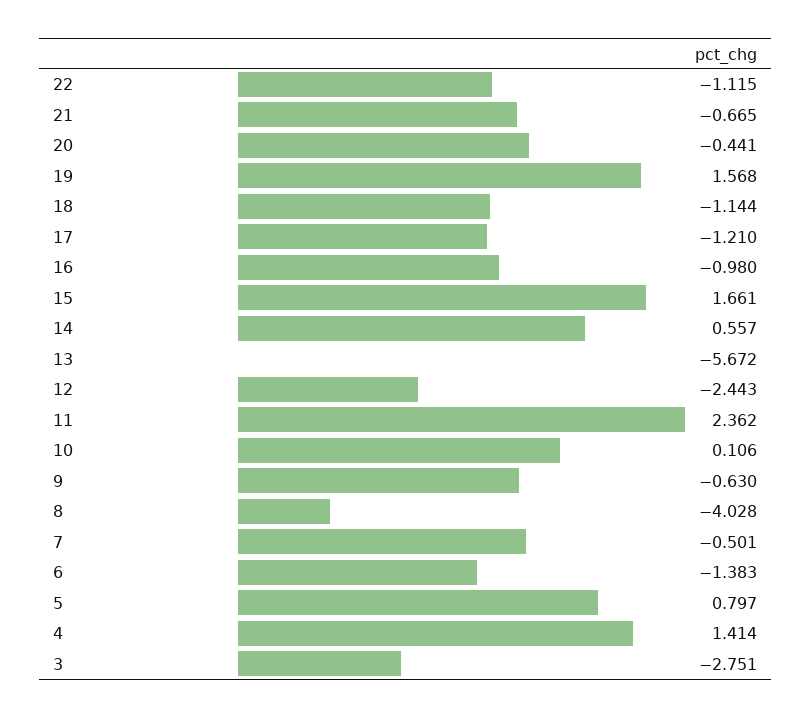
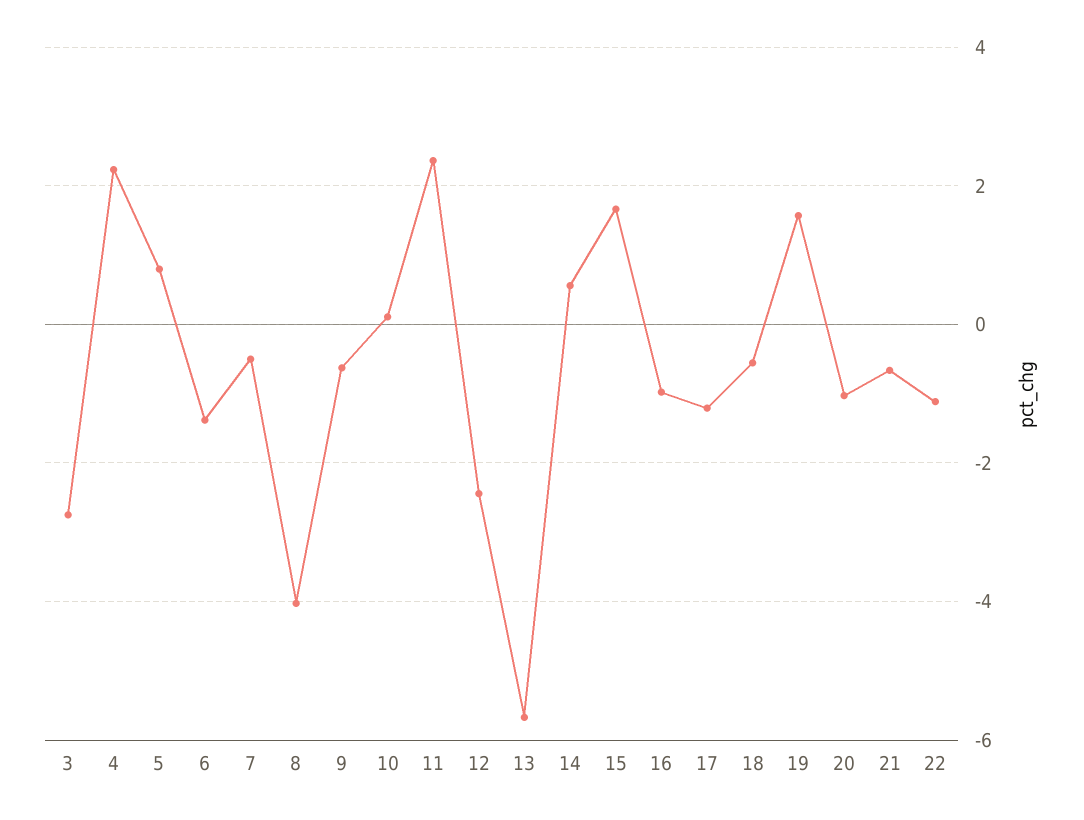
20: -0.441 -> -1
18: -1.144 -> -0.6
4: 1.414 -> 2.2

